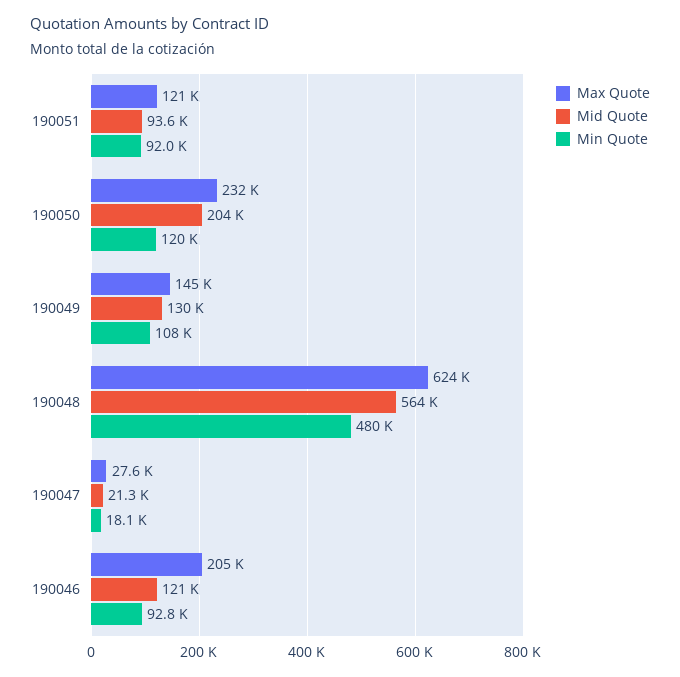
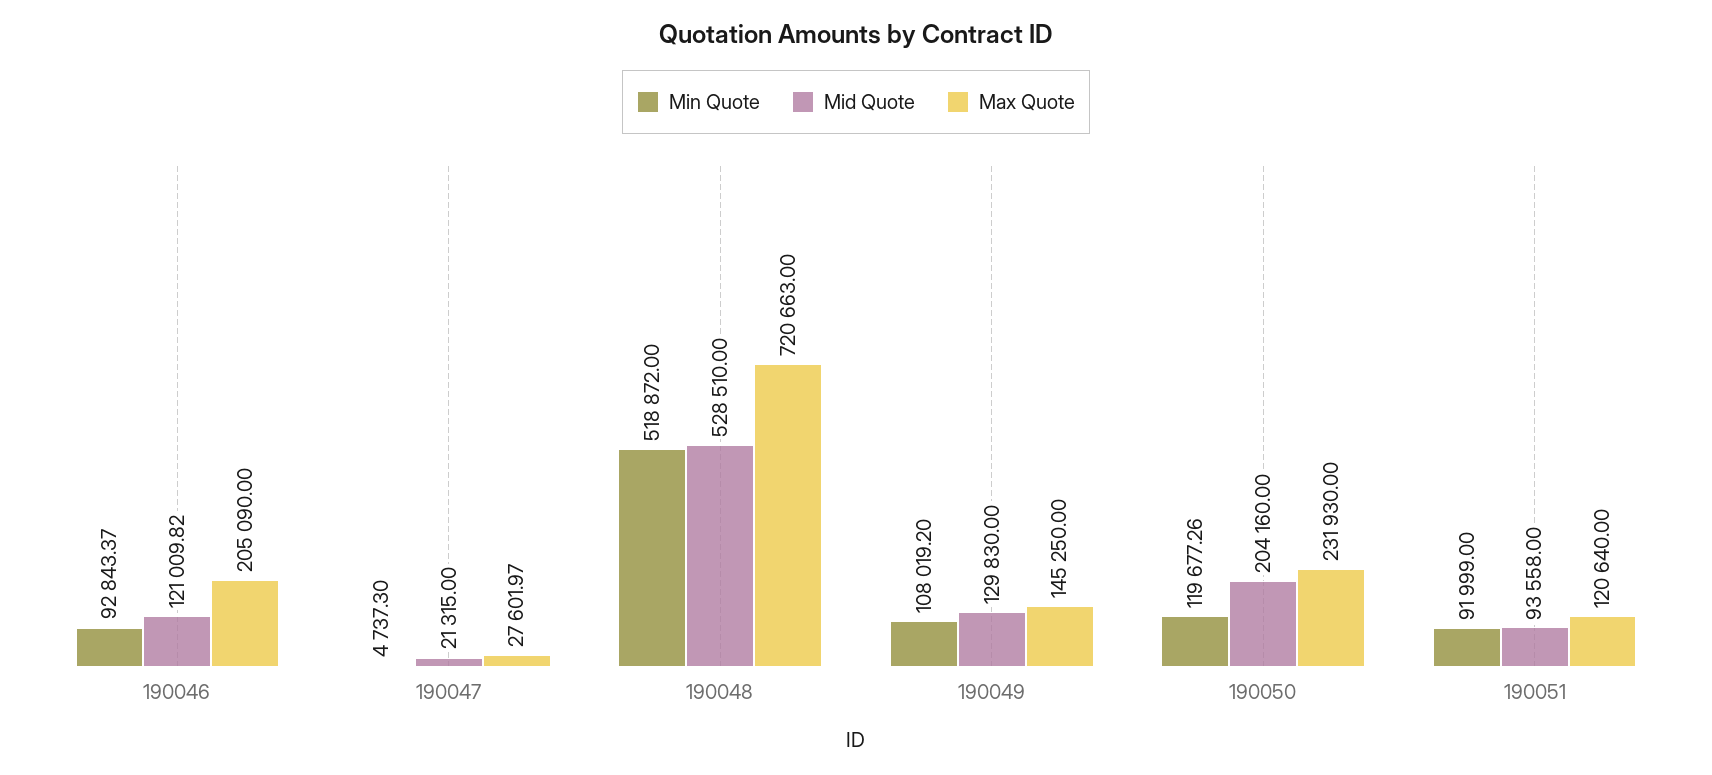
Max Quote, 190048: 624000 -> 720663
Mid Quote, 190048: 564000 -> 528510
Min Quote, 190048: 480000 -> 518872
Min Quote, 190047: 18100 -> 4737.3

